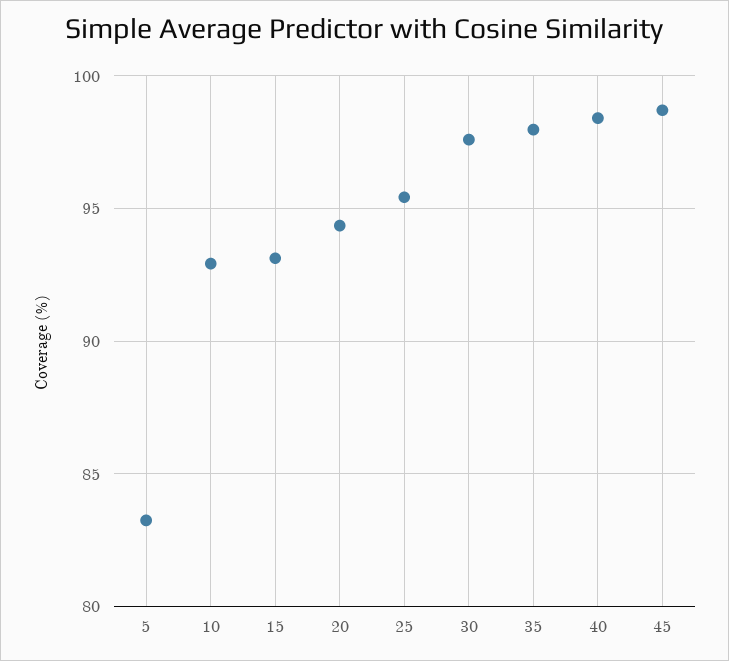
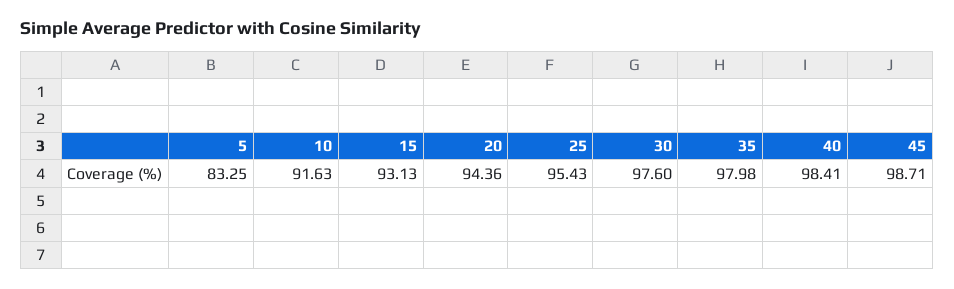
10: 93 -> 91.63

